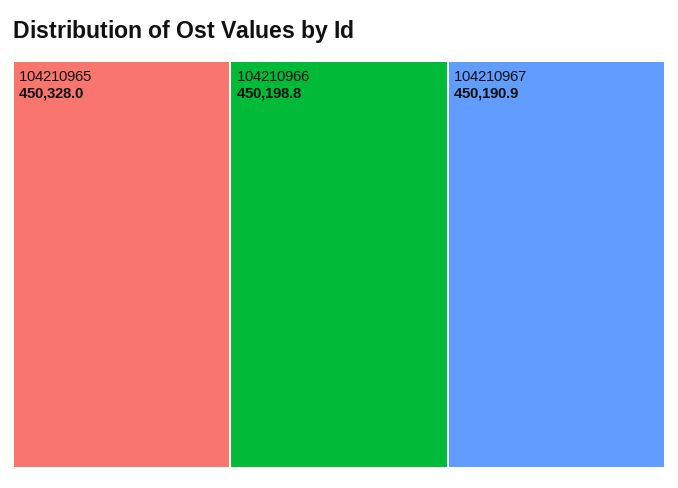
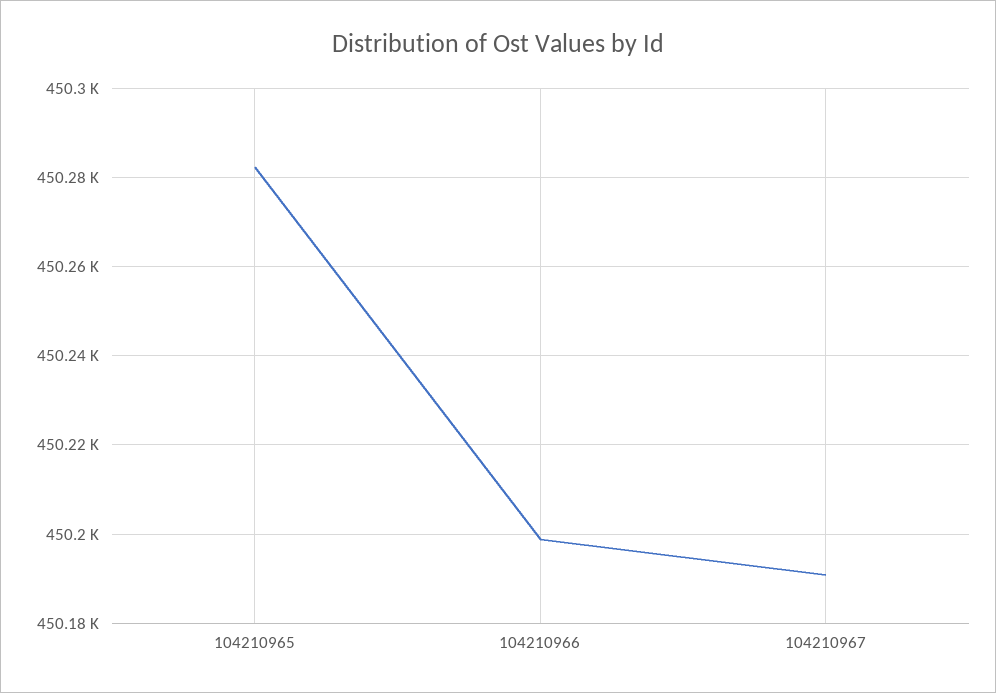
104210965: 450328 -> 450282

